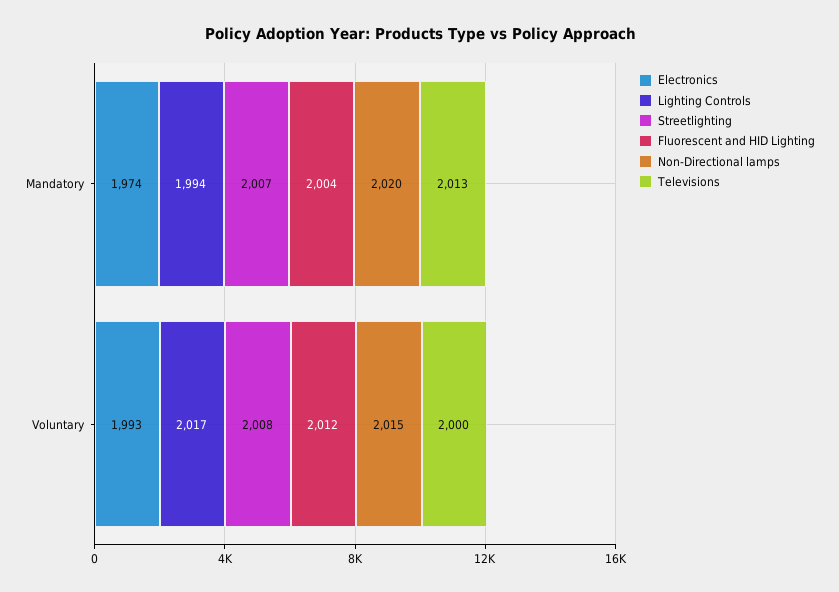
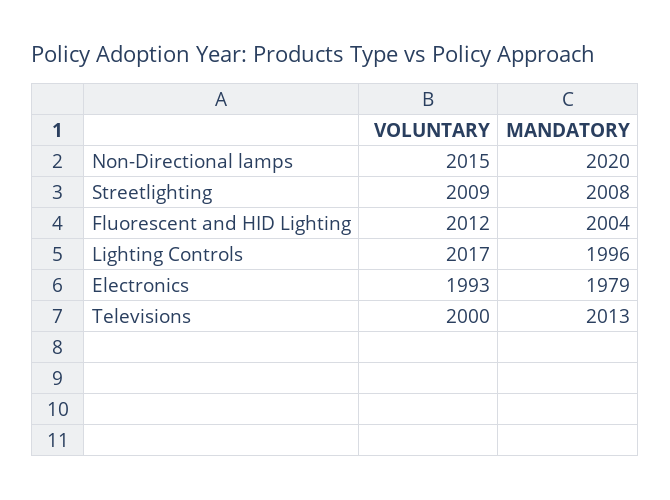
Electronics, Mandatory: 1974 -> 1979
Lighting Controls, Mandatory: 1994 -> 1996
Streetlighting, Mandatory: 2007 -> 2008
Streetlighting, Voluntary: 2008 -> 2009

